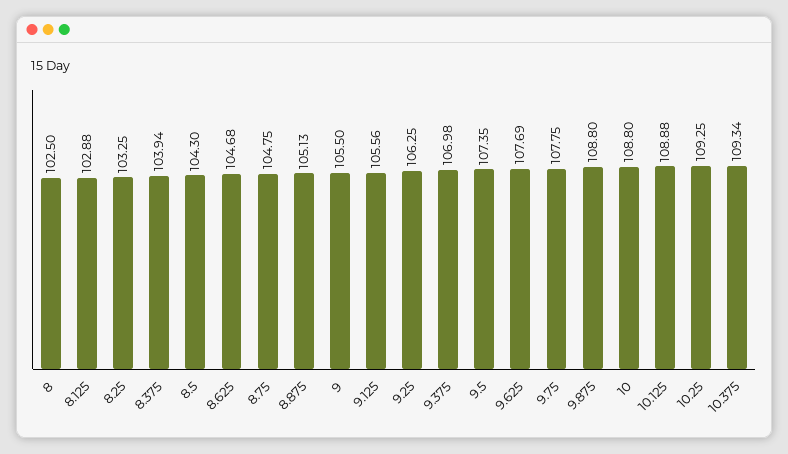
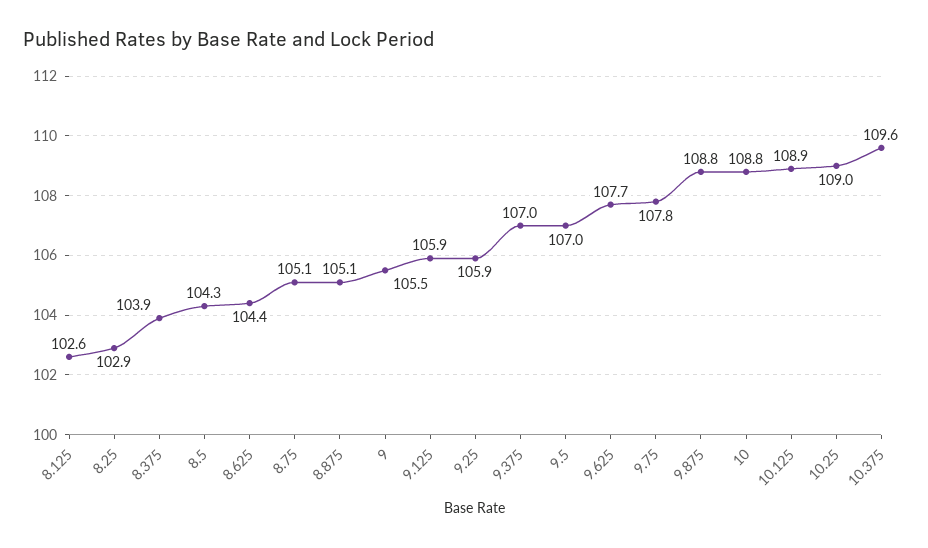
8: 102.5 -> none
8.125: 102.88 -> 102.6
8.25: 103.25 -> 102.9
8.625: 104.68 -> 104.4
8.75: 104.75 -> 105.1
9.125: 105.56 -> 105.9
9.25: 106.25 -> 105.9
9.5: 107.35 -> 107
10.25: 109.25 -> 109
10.375: 109.34 -> 109.6

